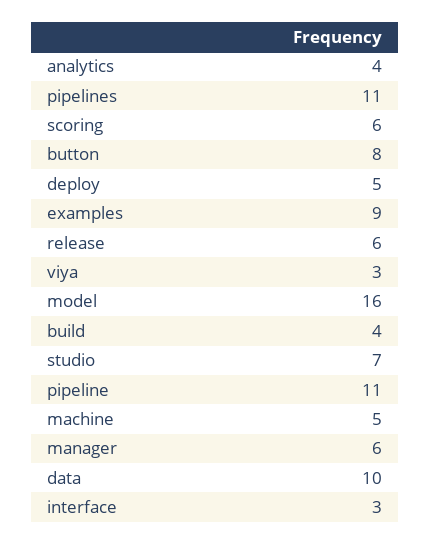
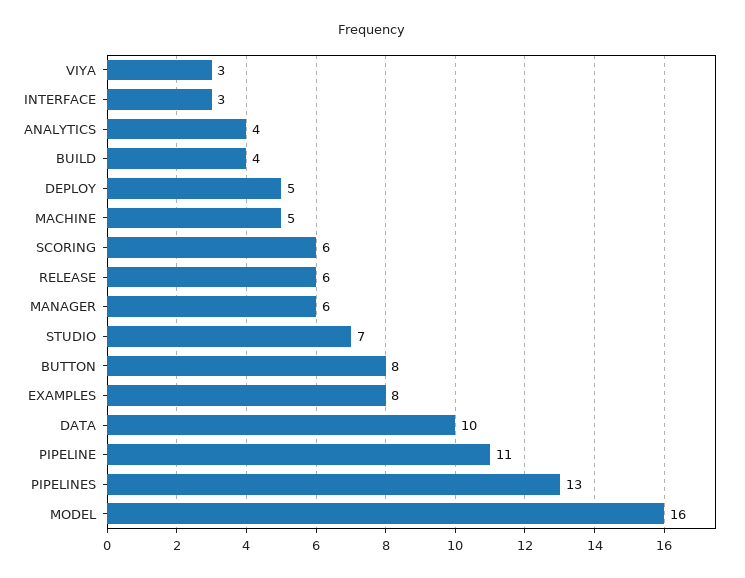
pipelines: 11 -> 13
examples: 9 -> 8

